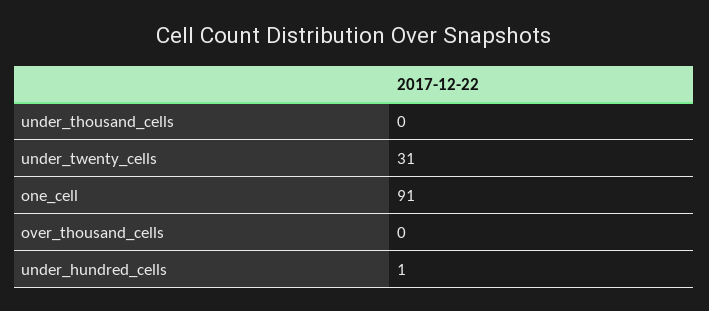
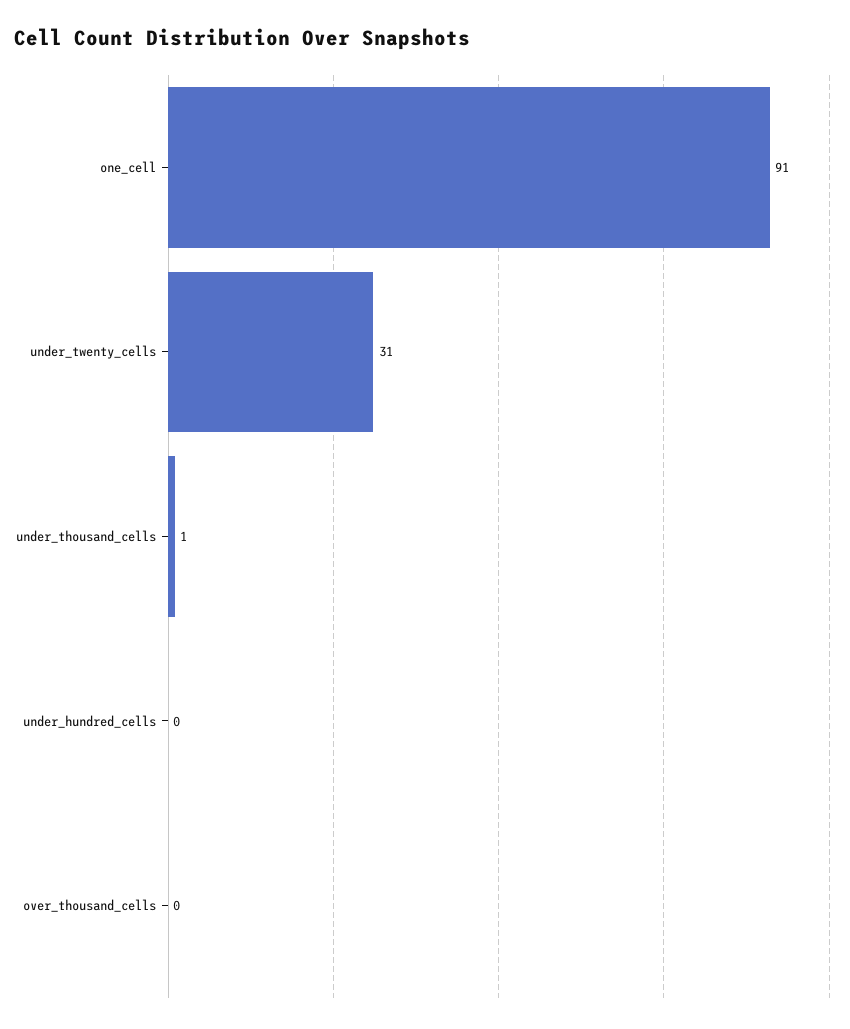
under_thousand_cells: 0 -> 1
under_hundred_cells: 1 -> 0

